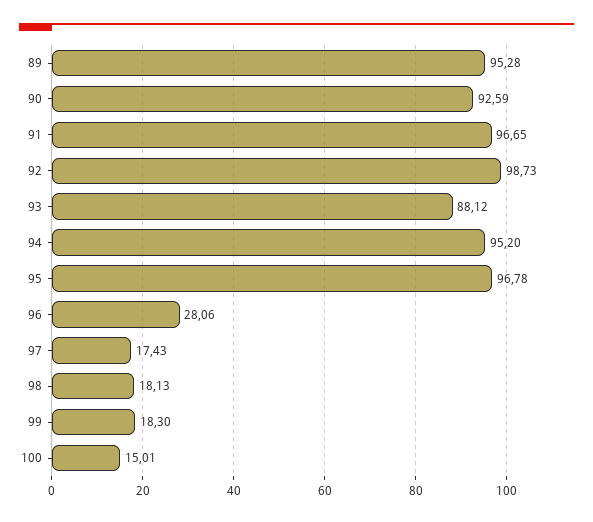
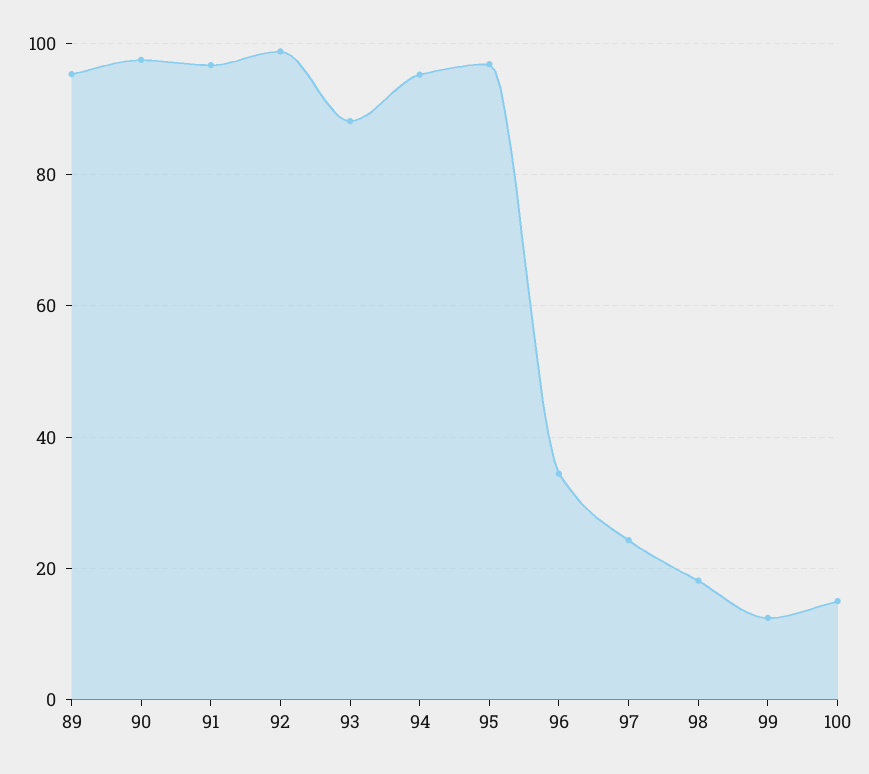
90: 92.59 -> 98
96: 28.06 -> 34
97: 17.43 -> 24
99: 18.3 -> 12

